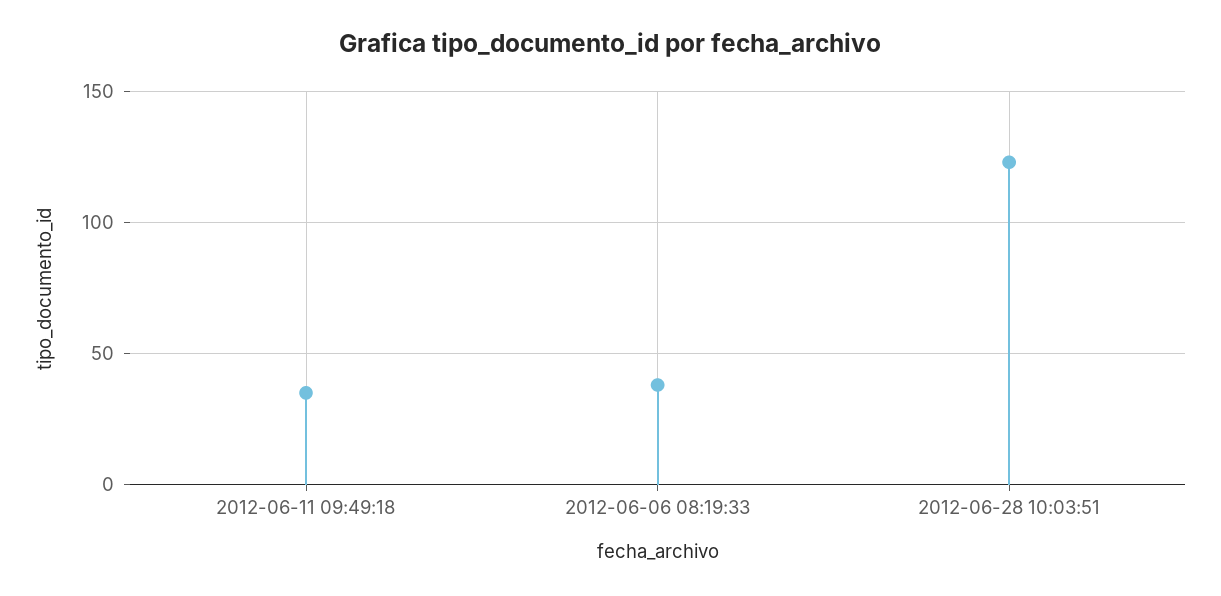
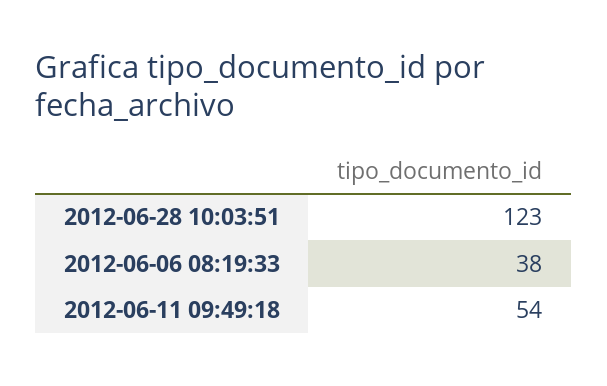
2012-06-11 09:49:18: 35 -> 54

